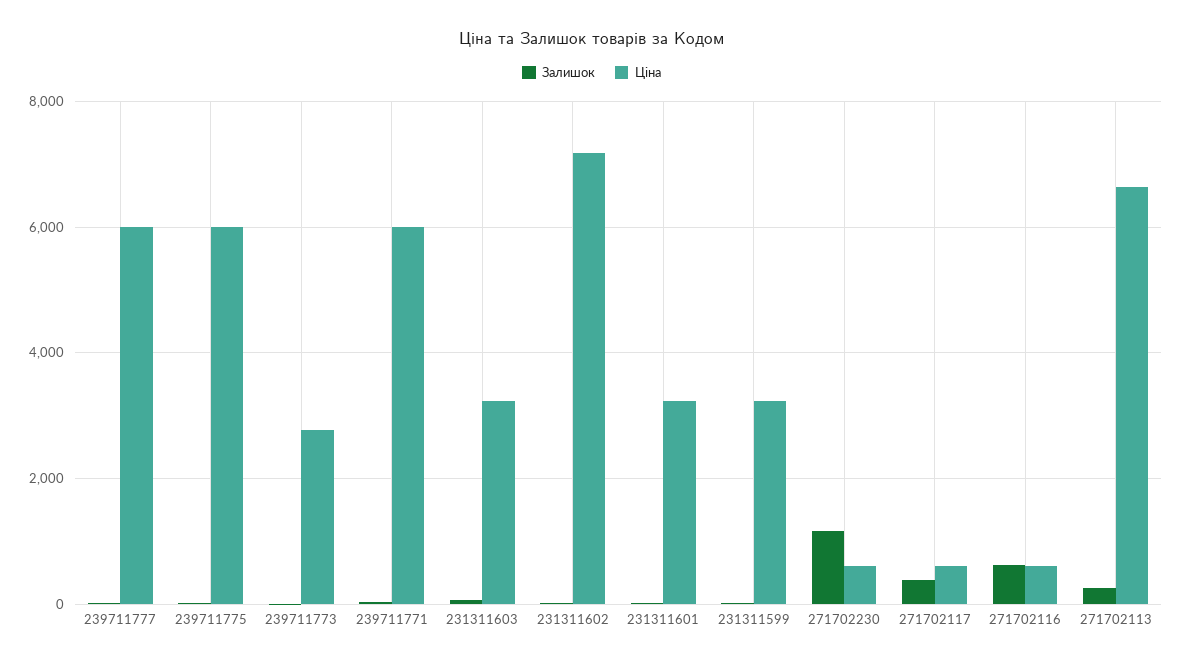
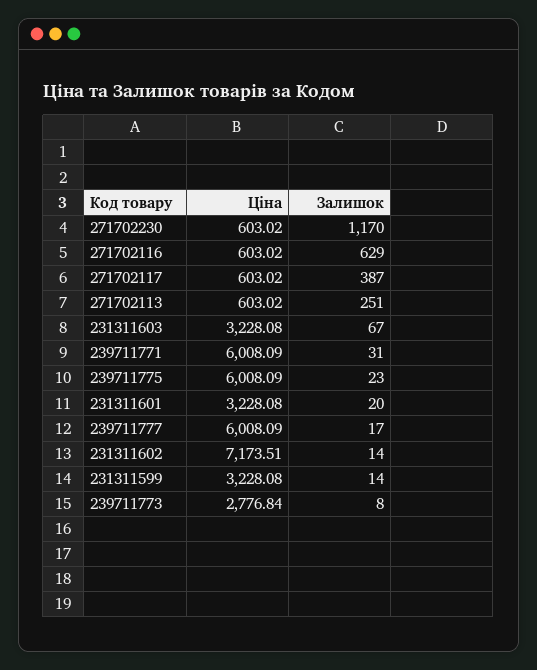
Ціна, 271702113: 6600 -> 603.02

